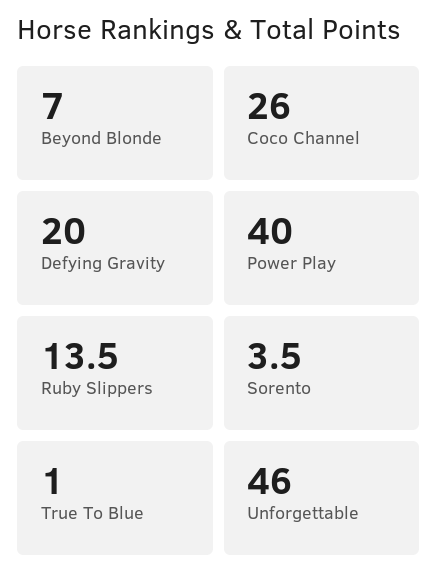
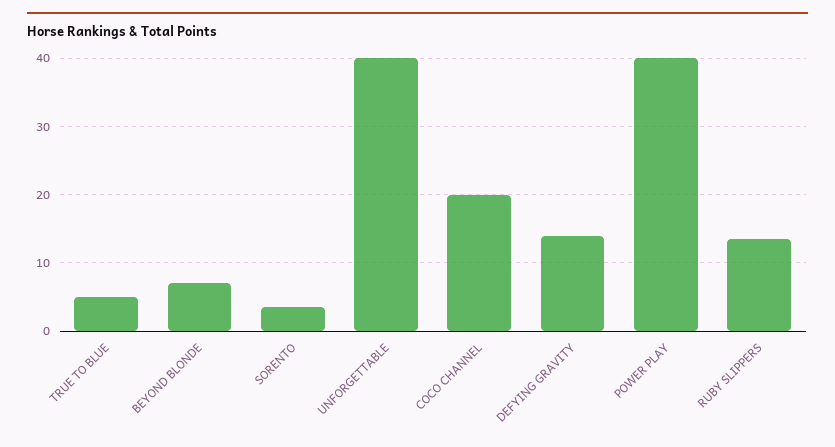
Coco Channel: 26 -> 20
Defying Gravity: 20 -> 14
True To Blue: 1 -> 5
Unforgettable: 46 -> 40

